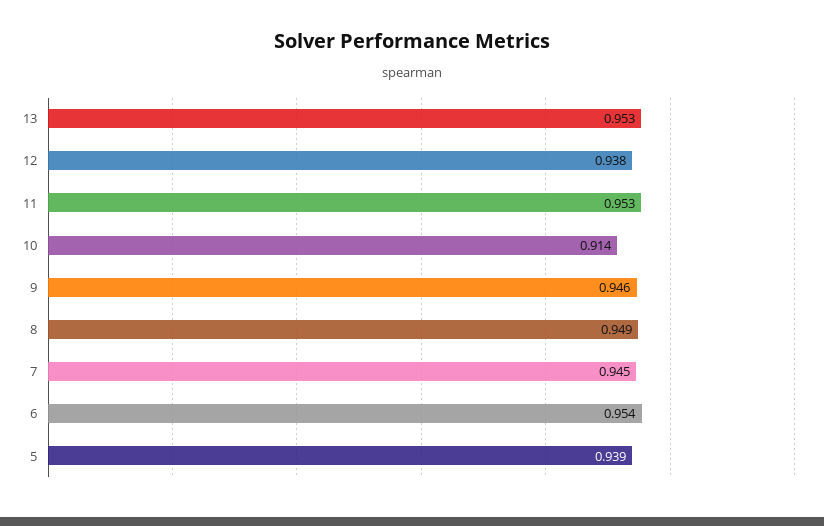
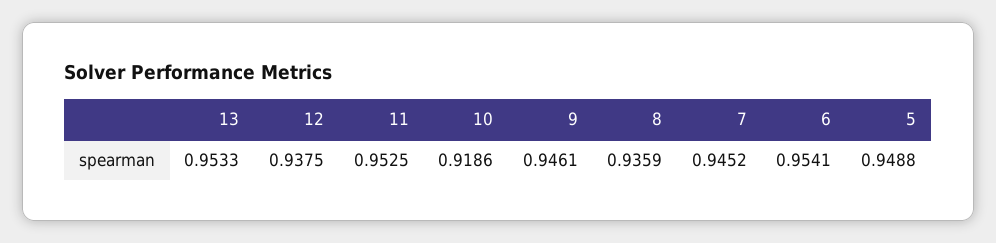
10: 0.914 -> 0.9186
8: 0.949 -> 0.9359
5: 0.939 -> 0.9488

